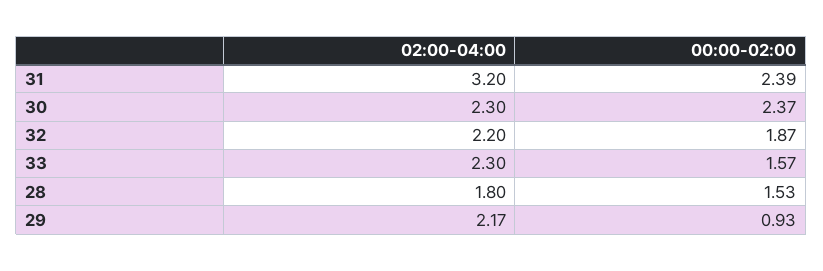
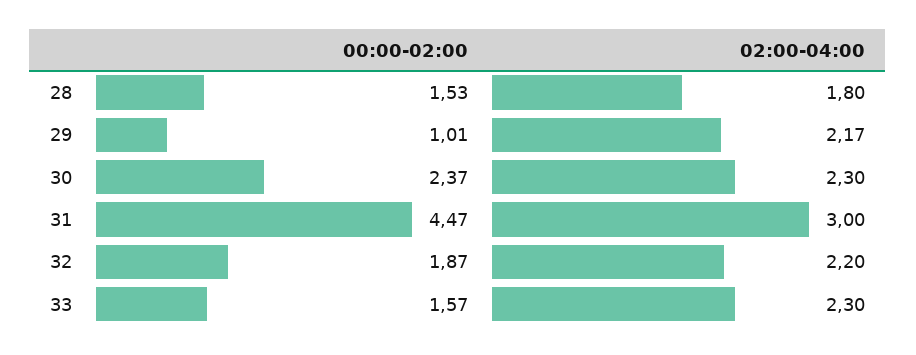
02:00-04:00, 31: 3.2 -> 3
00:00-02:00, 31: 2.39 -> 4.47
00:00-02:00, 29: 0.93 -> 1.01

